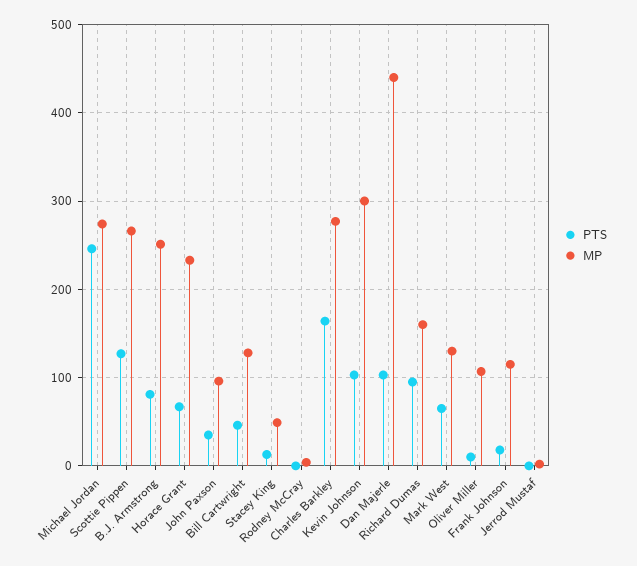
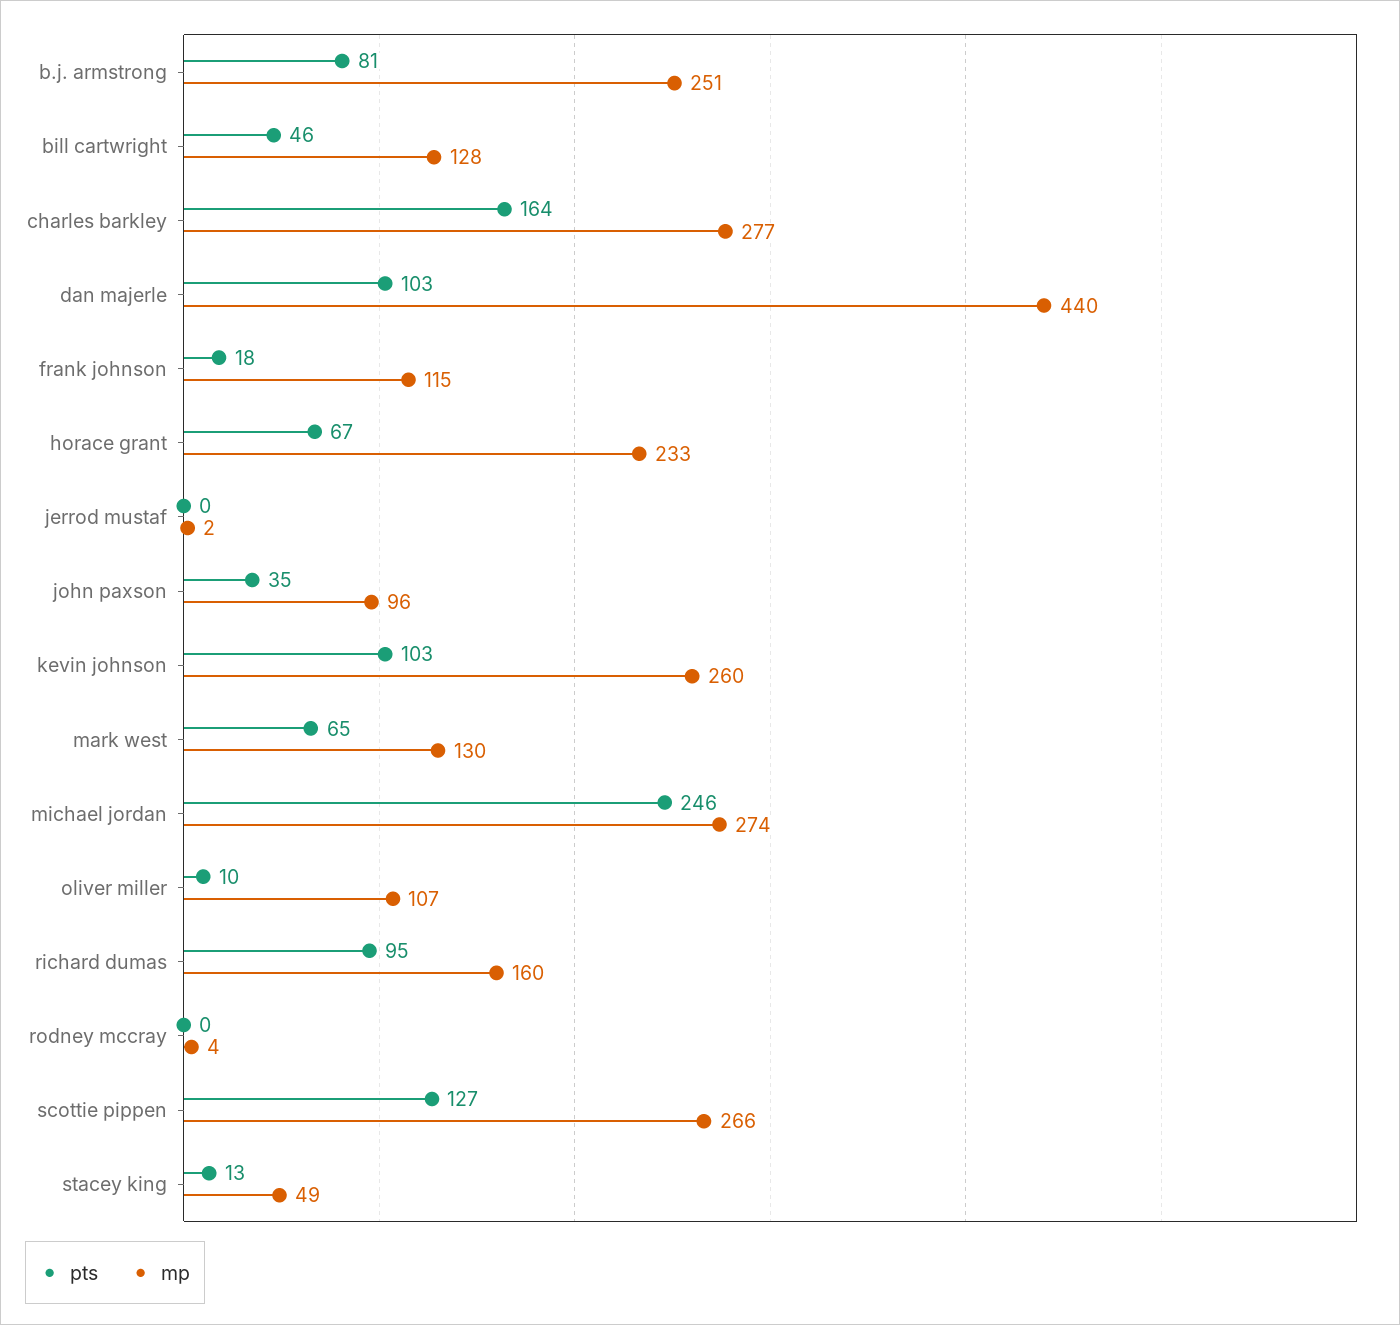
MP, Kevin Johnson: 300 -> 260

